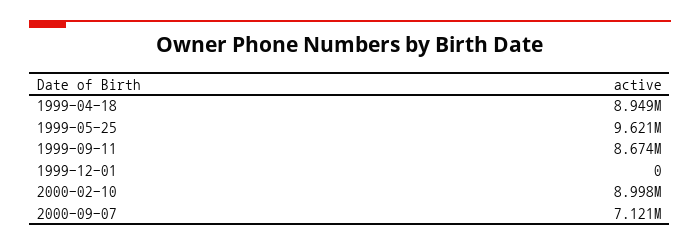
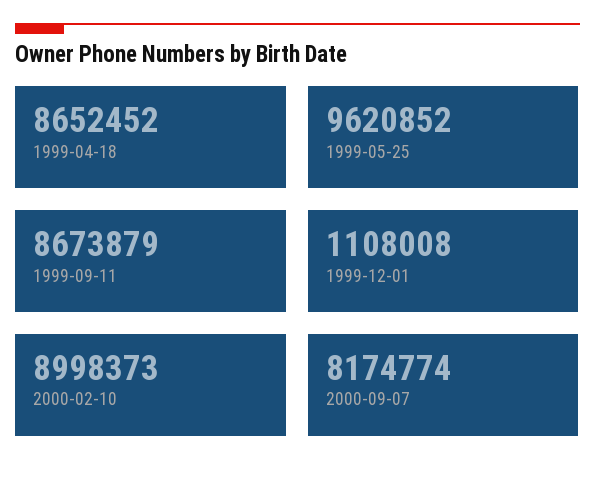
1999-04-18: 8949000 -> 8652452
1999-12-01: 0 -> 1108008
2000-09-07: 7121000 -> 8174774

